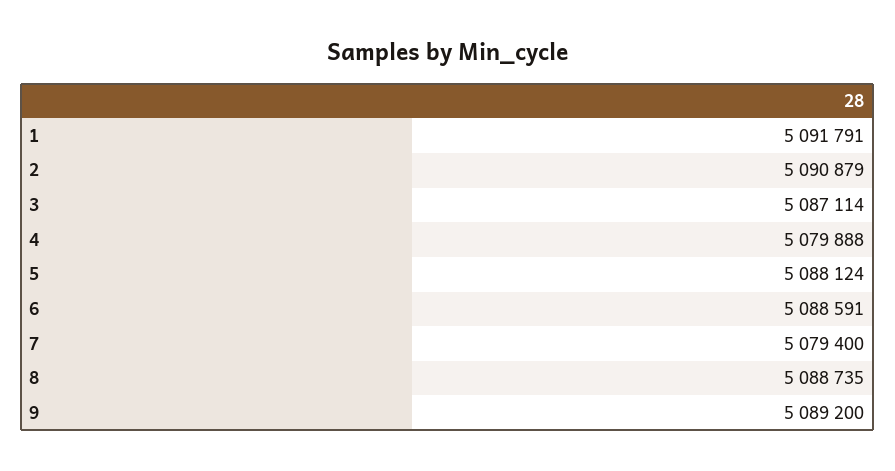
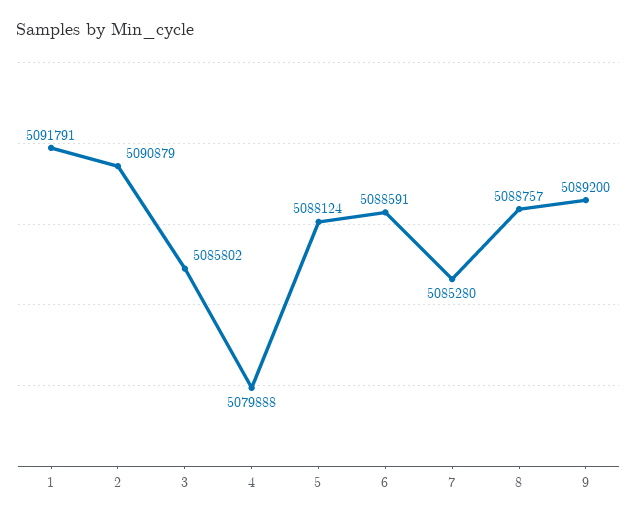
3: 5087114 -> 5085802
7: 5079400 -> 5085280
8: 5088735 -> 5088757

